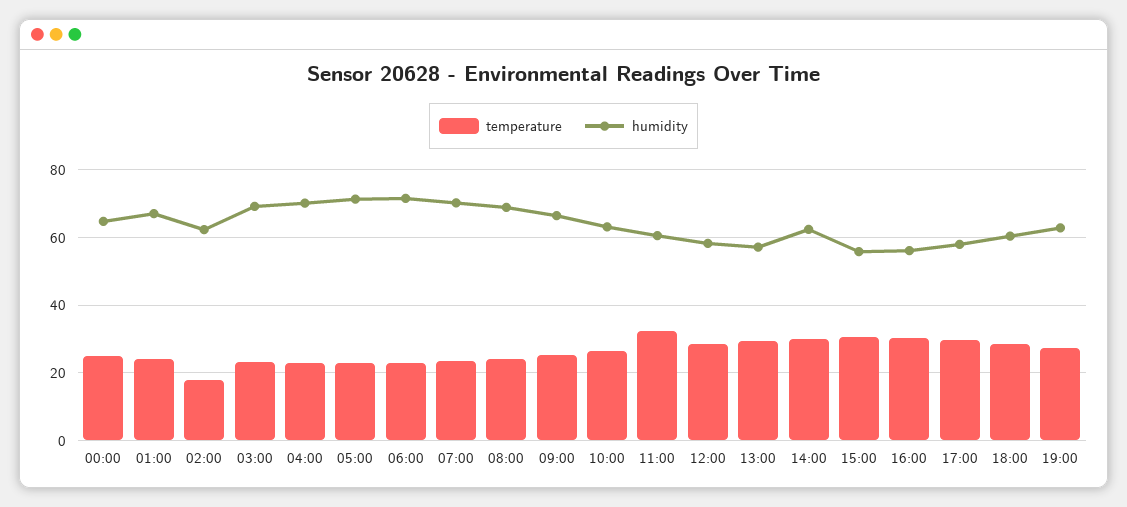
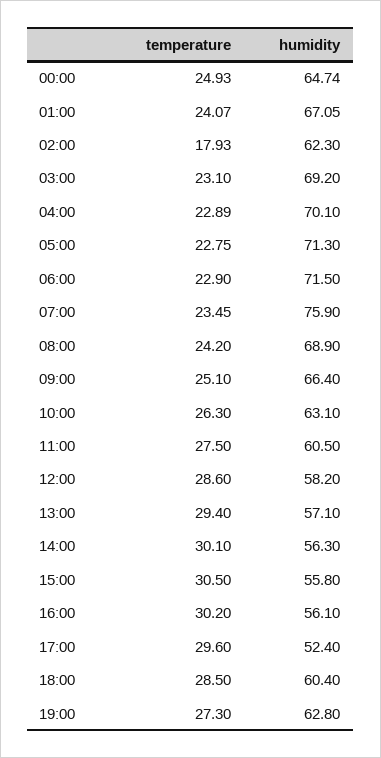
humidity, 07:00: 70 -> 75.9
temperature, 11:00: 32 -> 27.5
humidity, 14:00: 62 -> 56.3
humidity, 17:00: 58 -> 52.4

